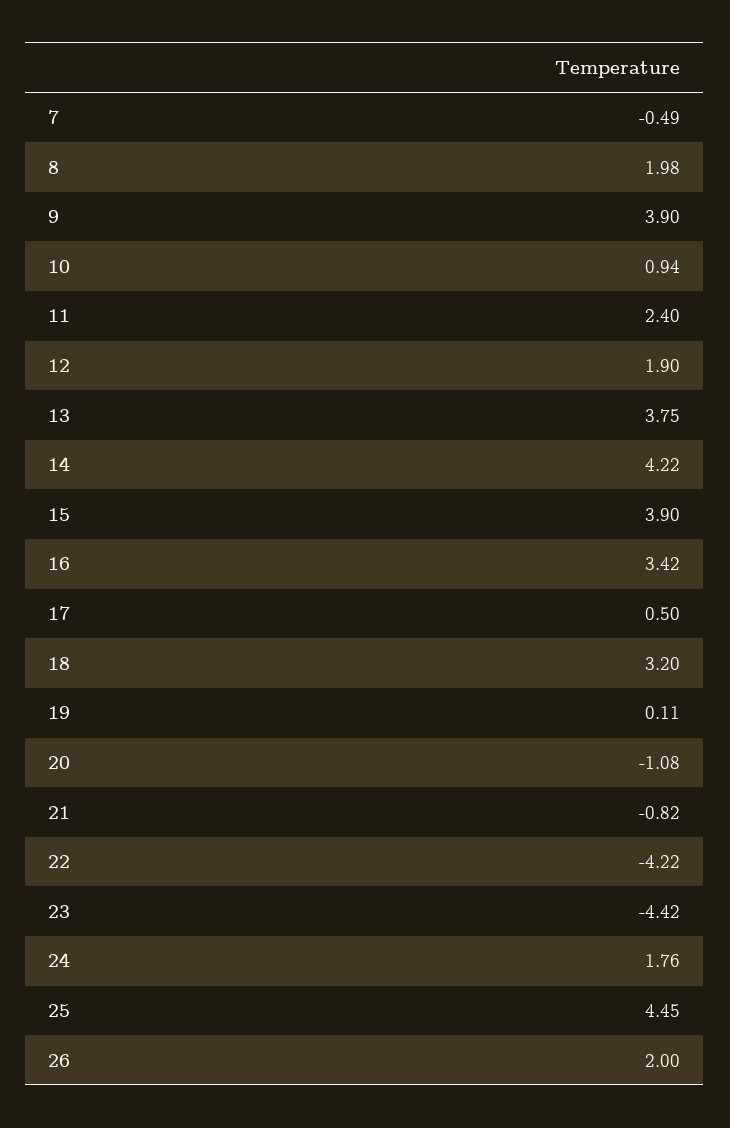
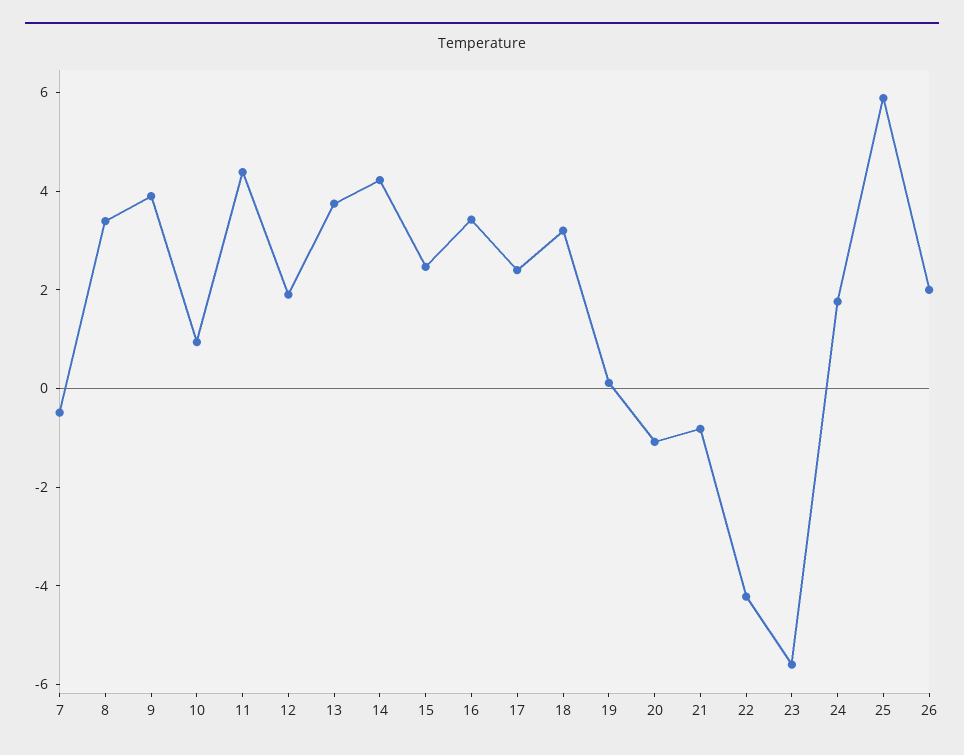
8: 1.98 -> 3.5
11: 2.4 -> 4.5
15: 3.9 -> 2.5
17: 0.5 -> 2.5
23: -4.42 -> -5.5
25: 4.45 -> 6

